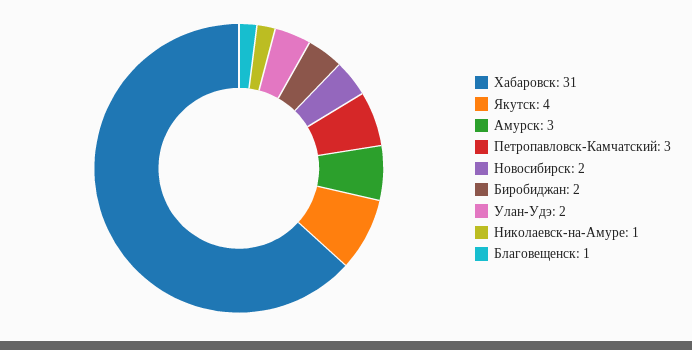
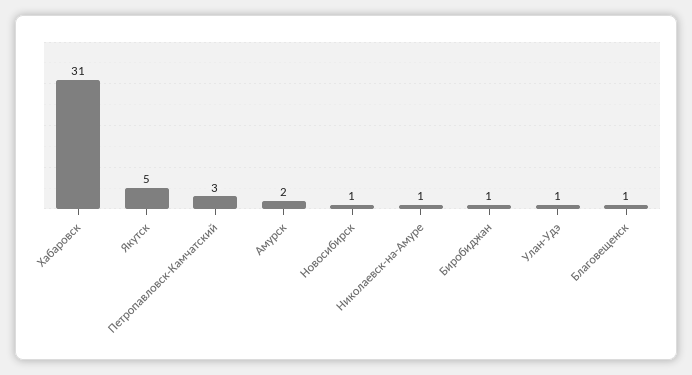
Якутск: 4 -> 5
Амурск: 3 -> 2
Новосибирск: 2 -> 1
Биробиджан: 2 -> 1
Улан-Удэ: 2 -> 1

